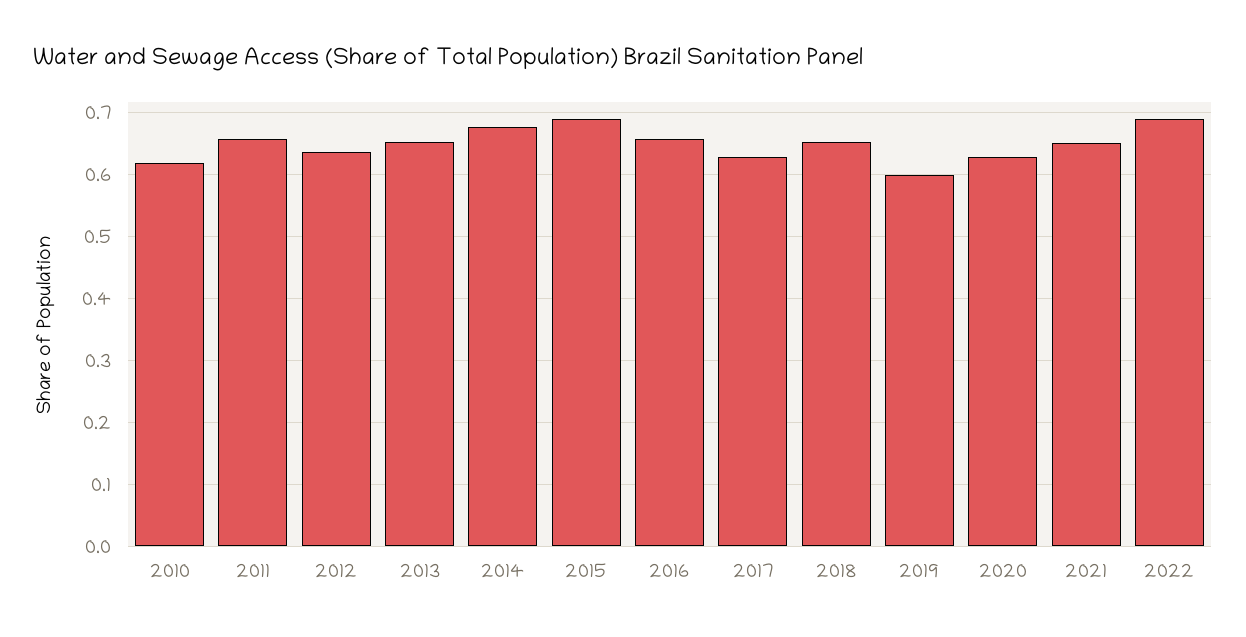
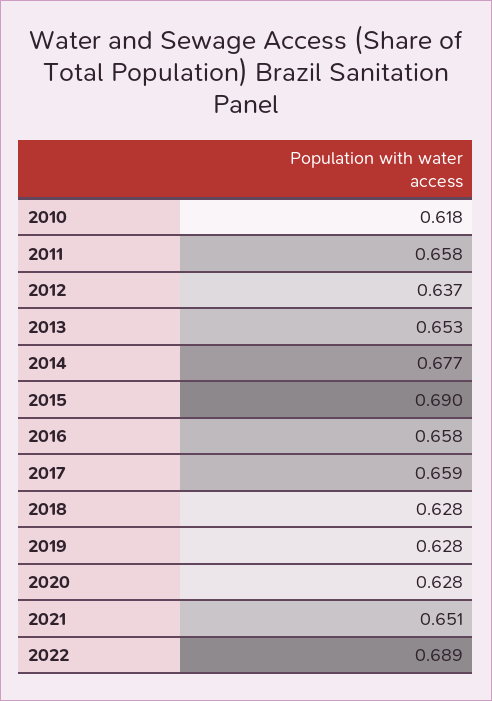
2017: 0.63 -> 0.659
2018: 0.65 -> 0.628
2019: 0.6 -> 0.628

